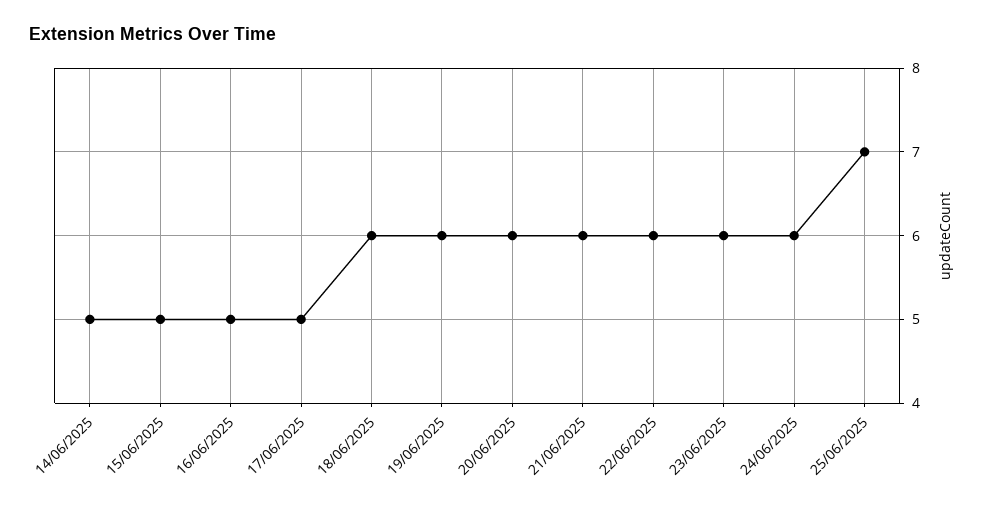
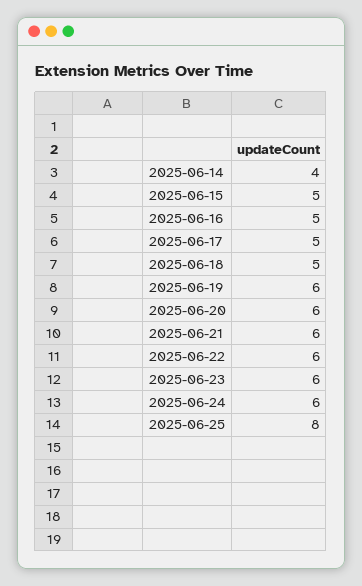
14/06/2025: 5 -> 4
18/06/2025: 6 -> 5
25/06/2025: 7 -> 8

